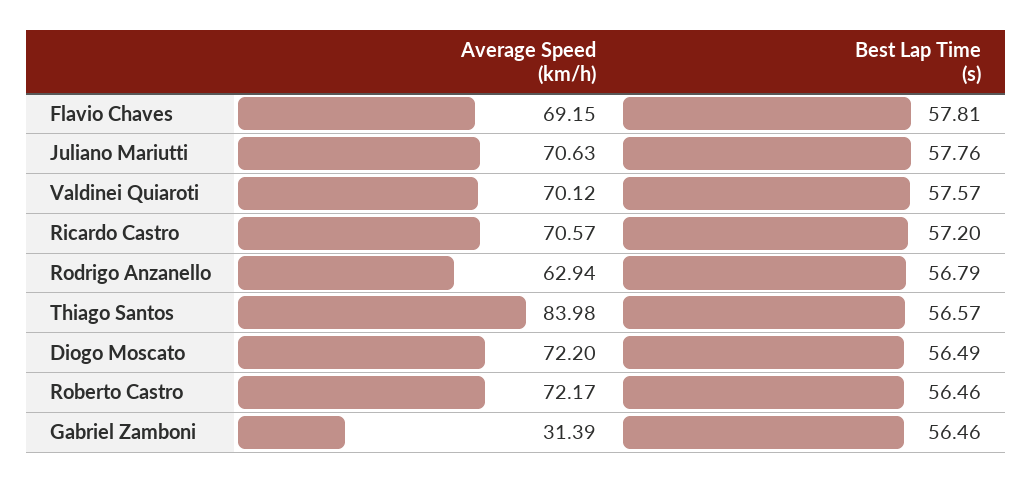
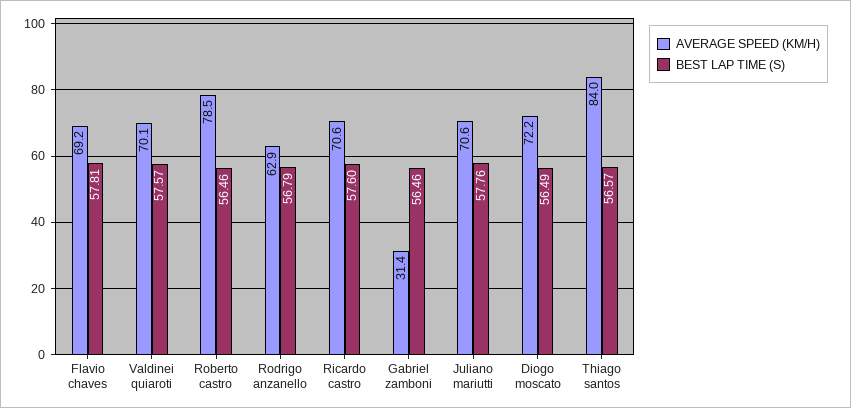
Best Lap Time (s), Ricardo Castro: 57.2 -> 57.6
Average Speed (km/h), Roberto Castro: 72.17 -> 78.5

